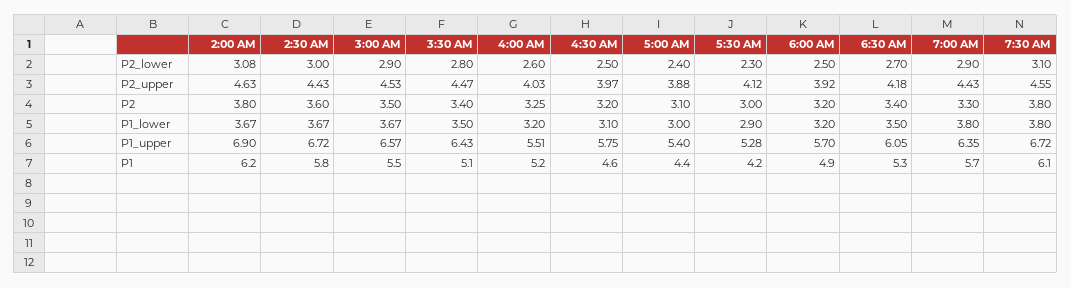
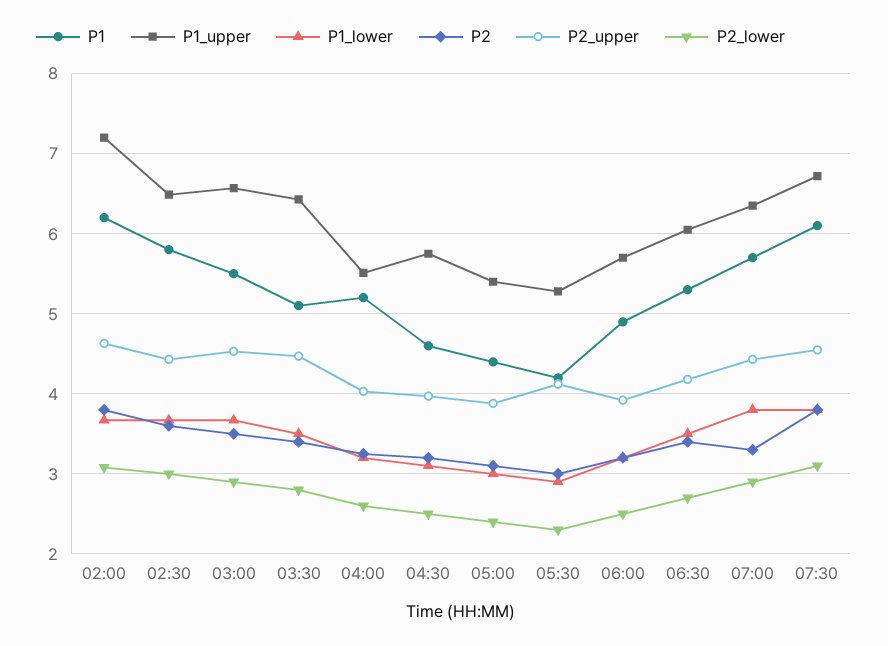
P1_upper, 2:00 AM: 6.9 -> 7.2
P1_upper, 2:30 AM: 6.72 -> 6.5

